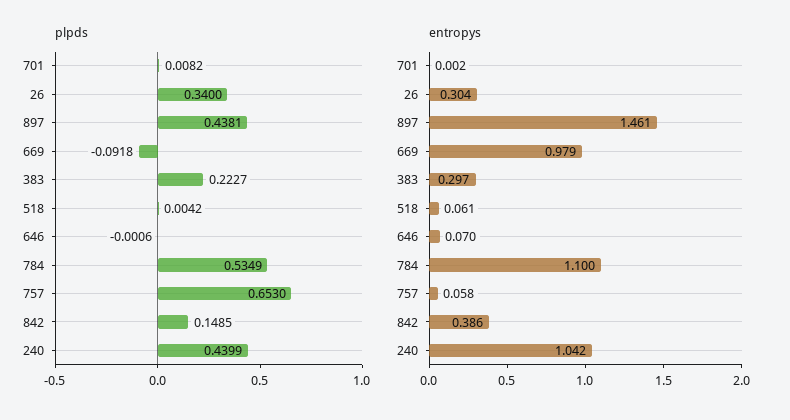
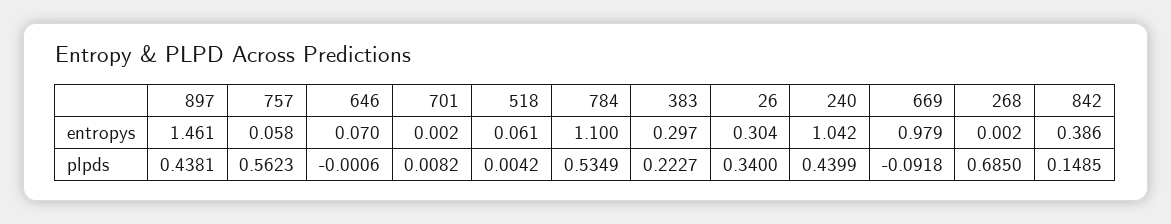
plpds, 757: 0.653 -> 0.5623
entropys, 268: none -> 0.002
plpds, 268: none -> 0.685

